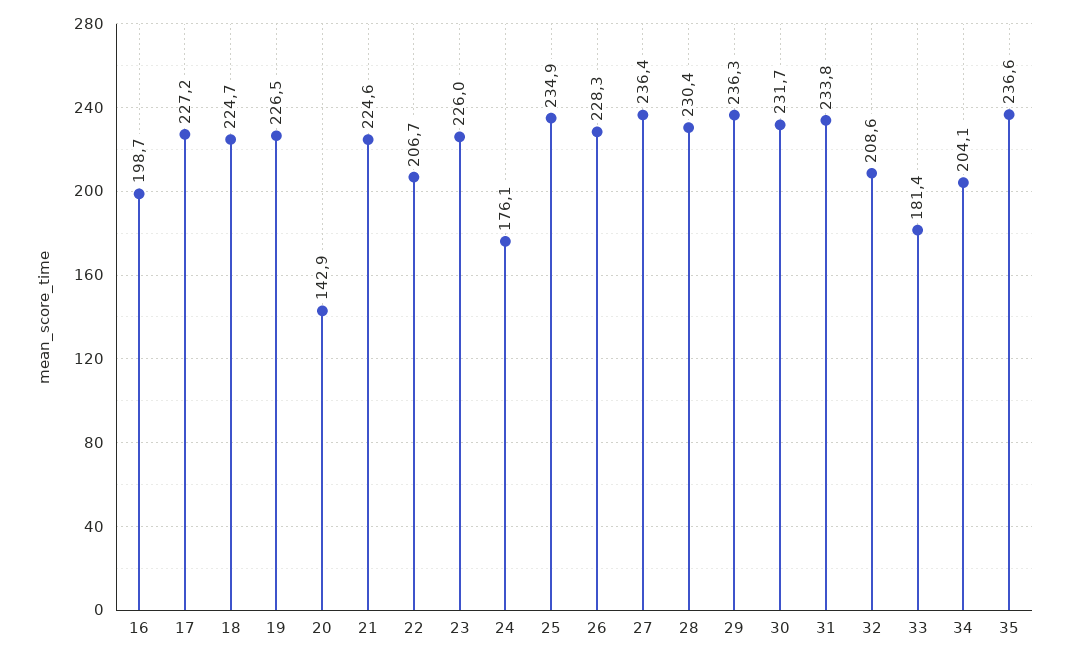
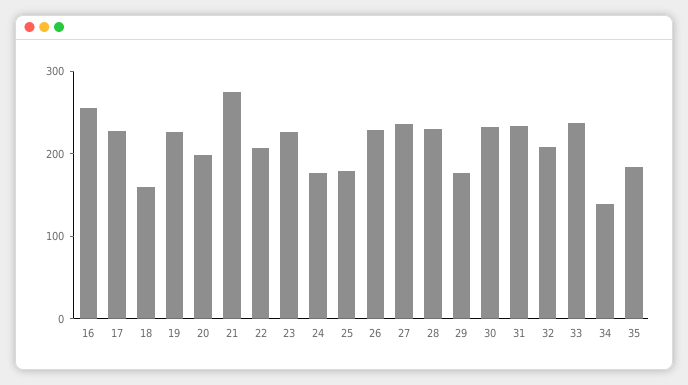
16: 198.7 -> 260
18: 224.7 -> 160
20: 142.9 -> 200
21: 224.6 -> 280
25: 234.9 -> 180
29: 236.3 -> 180
33: 181.4 -> 240
34: 204.1 -> 140
35: 236.6 -> 180

